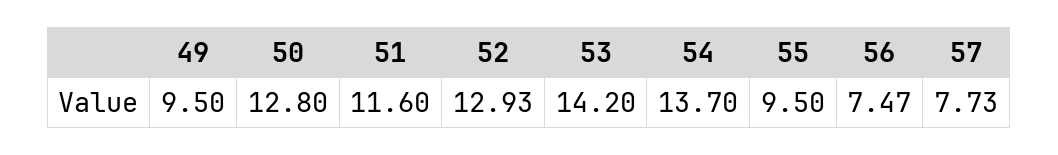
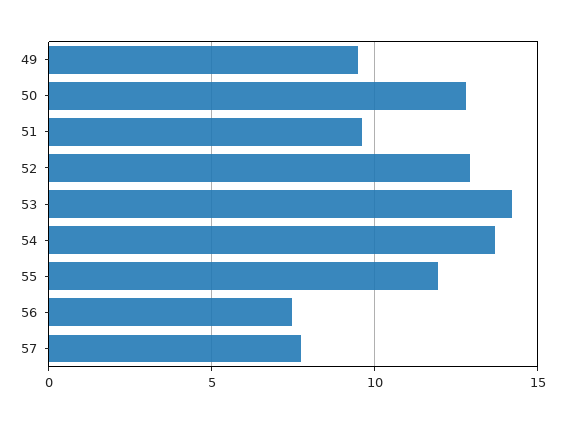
51: 11.6 -> 9.5
55: 9.5 -> 12

